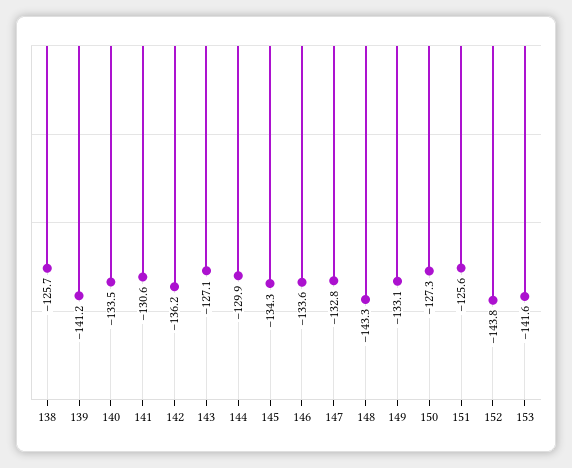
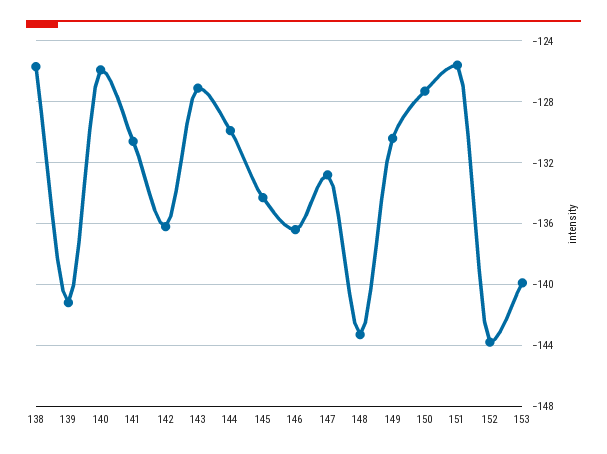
140: -133.5 -> -126
146: -133.6 -> -136.5
149: -133.1 -> -130.5
153: -141.6 -> -140

